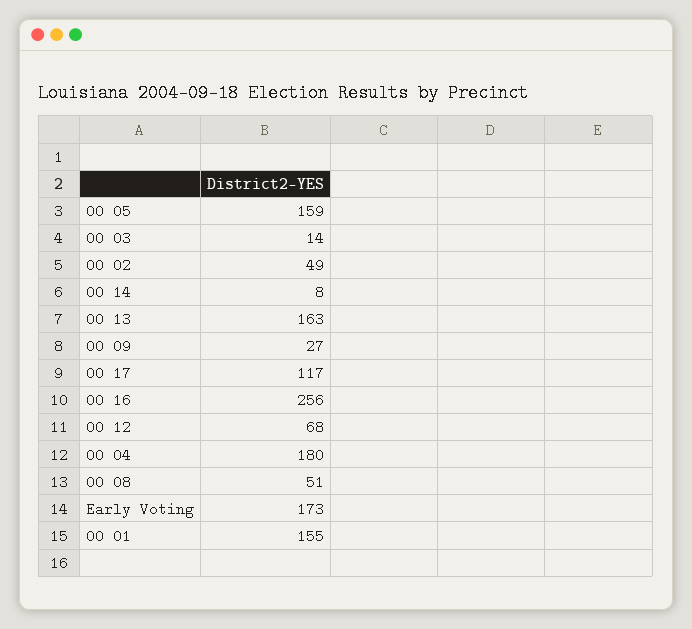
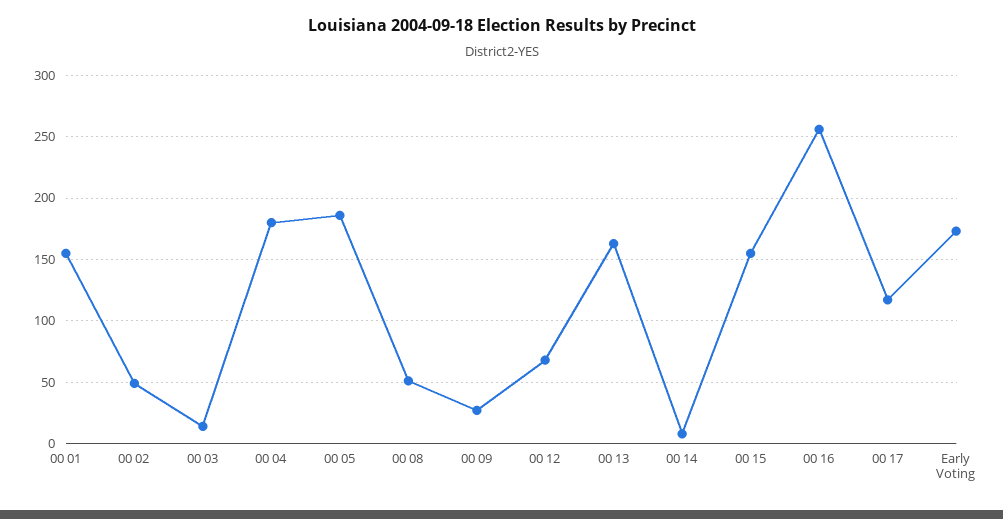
00 05: 159 -> 185
00 15: none -> 155

